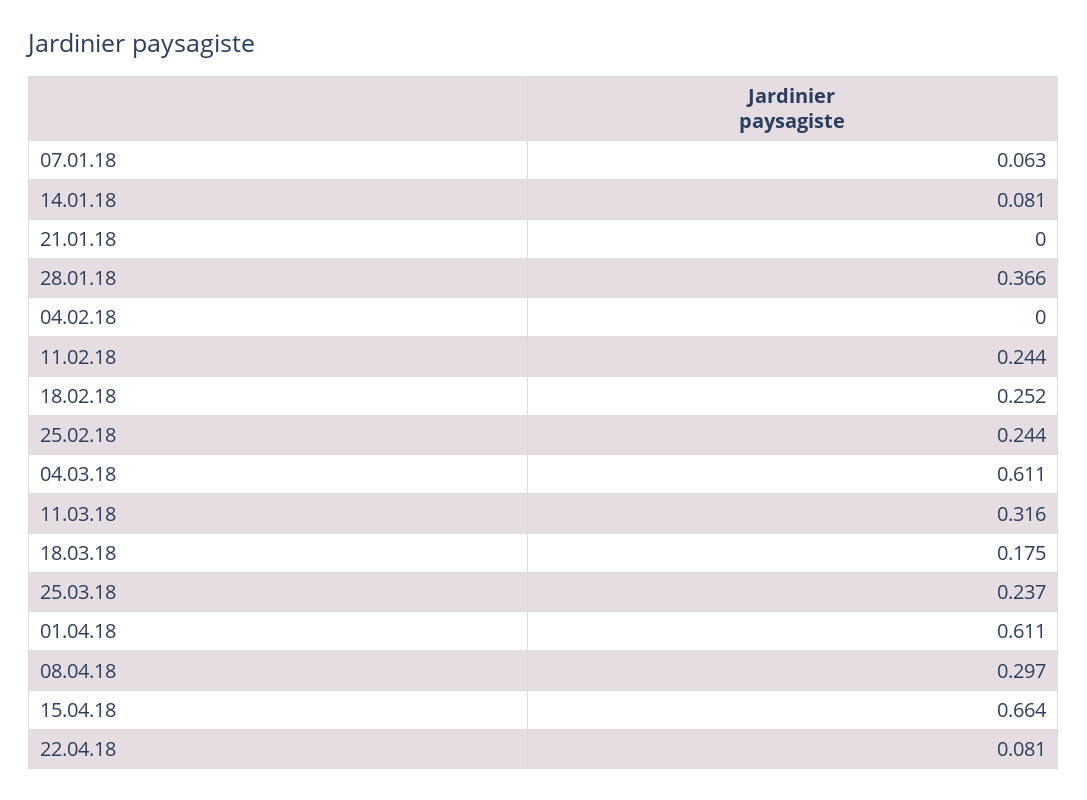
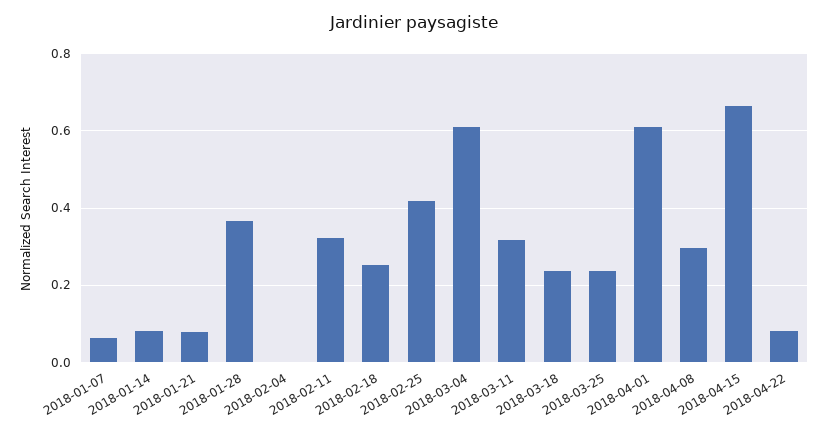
21.01.18: 0 -> 0.08
11.02.18: 0.244 -> 0.32
25.02.18: 0.244 -> 0.42
18.03.18: 0.175 -> 0.24

